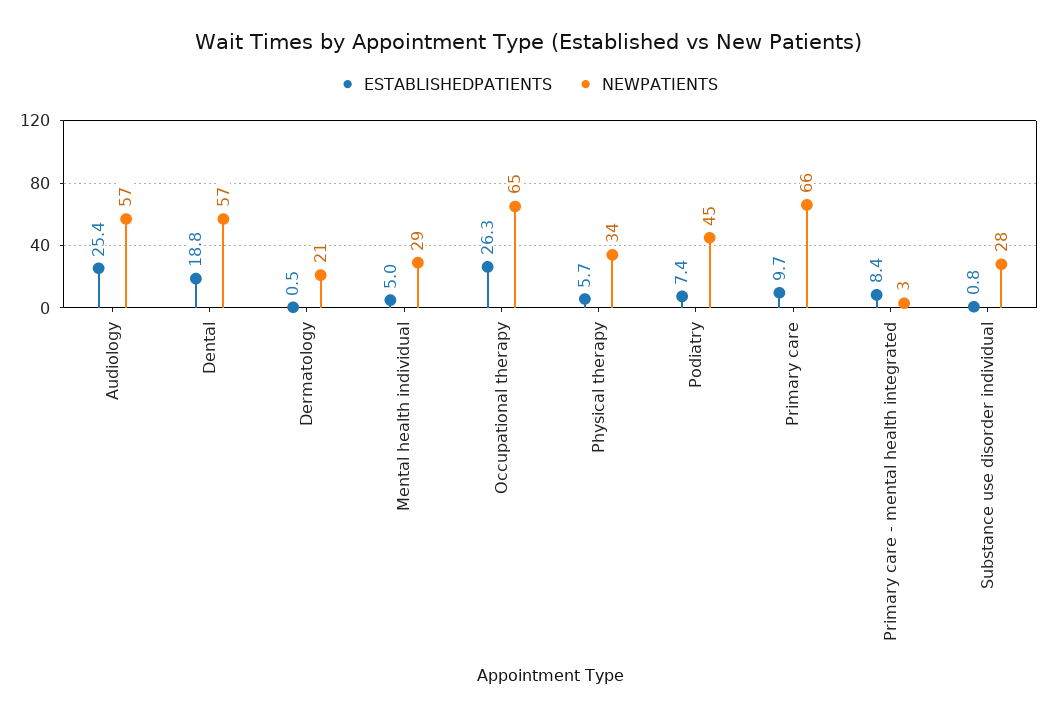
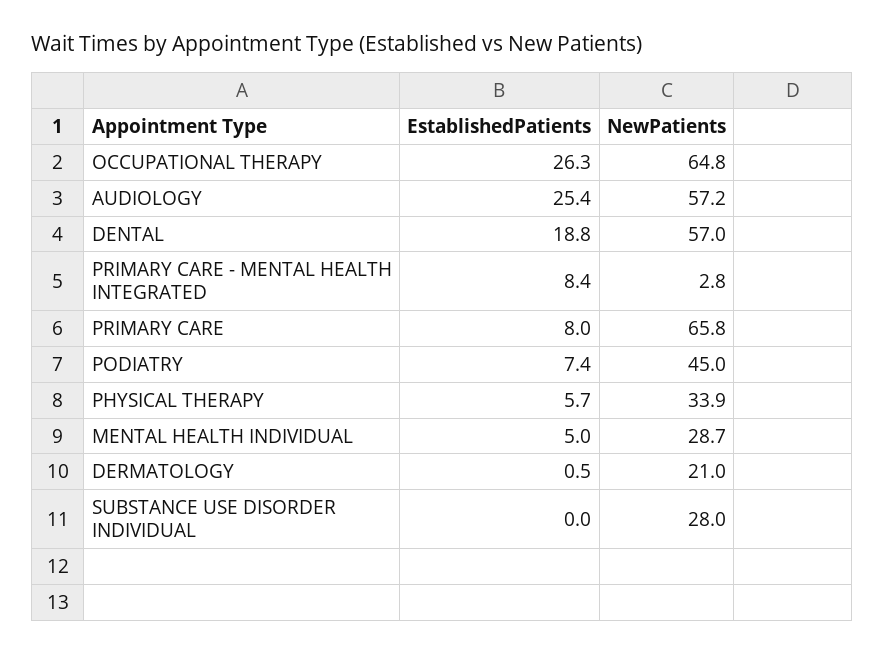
ESTABLISHEDPATIENTS, Primary care: 9.7 -> 8
ESTABLISHEDPATIENTS, Substance use disorder individual: 0.8 -> 0

